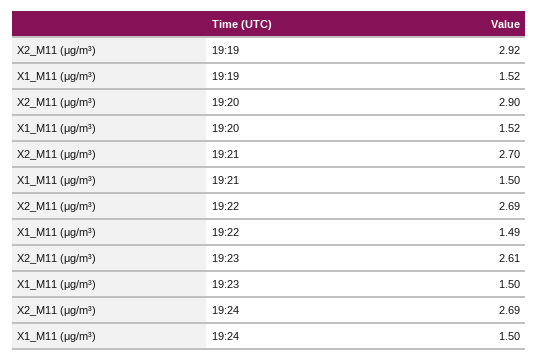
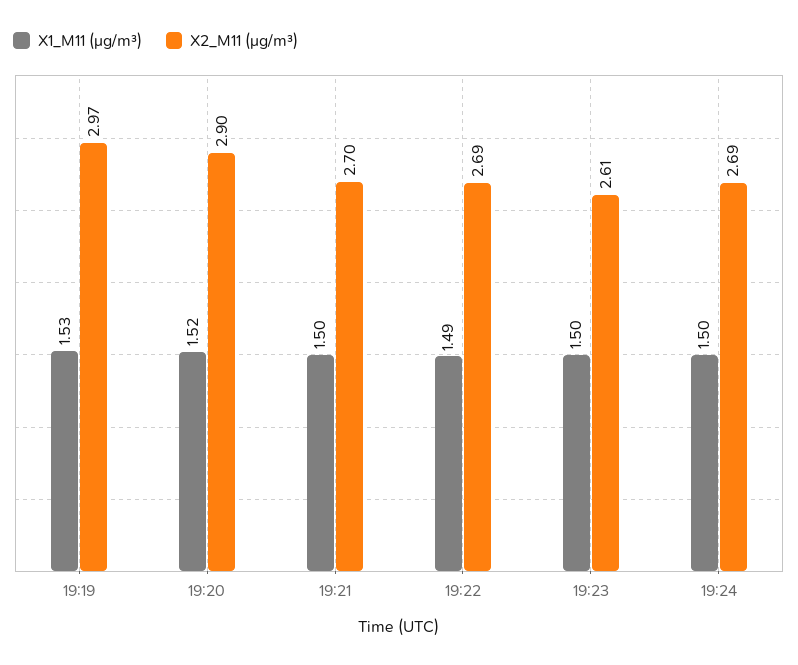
X2_M11 (μg/m³), 19:19: 2.92 -> 2.97
X1_M11 (μg/m³), 19:19: 1.52 -> 1.53

